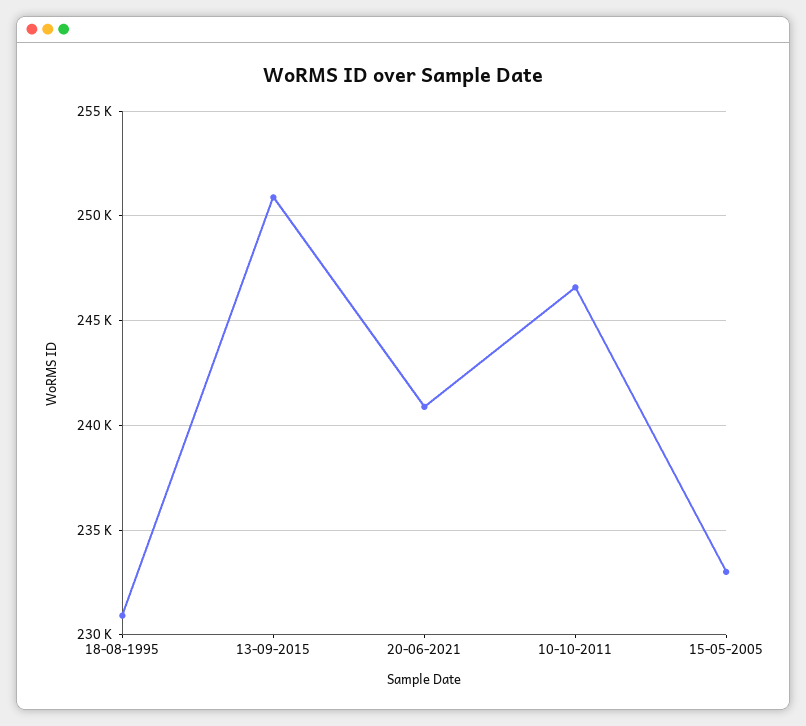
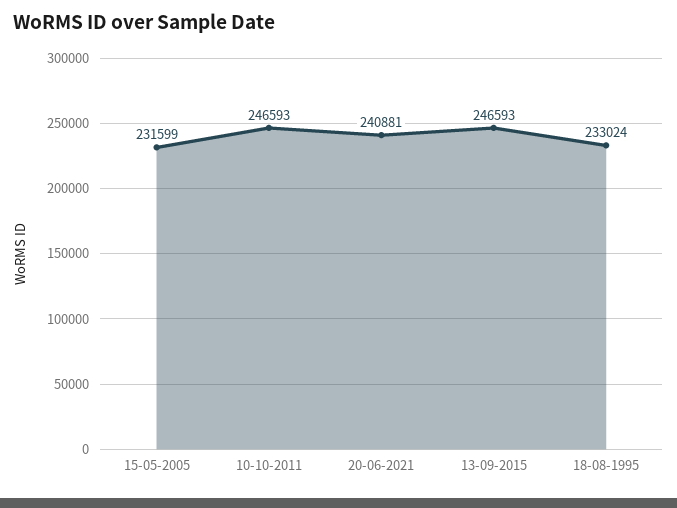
18-08-1995: 231000 -> 233024
13-09-2015: 251000 -> 246593
15-05-2005: 233000 -> 231599

